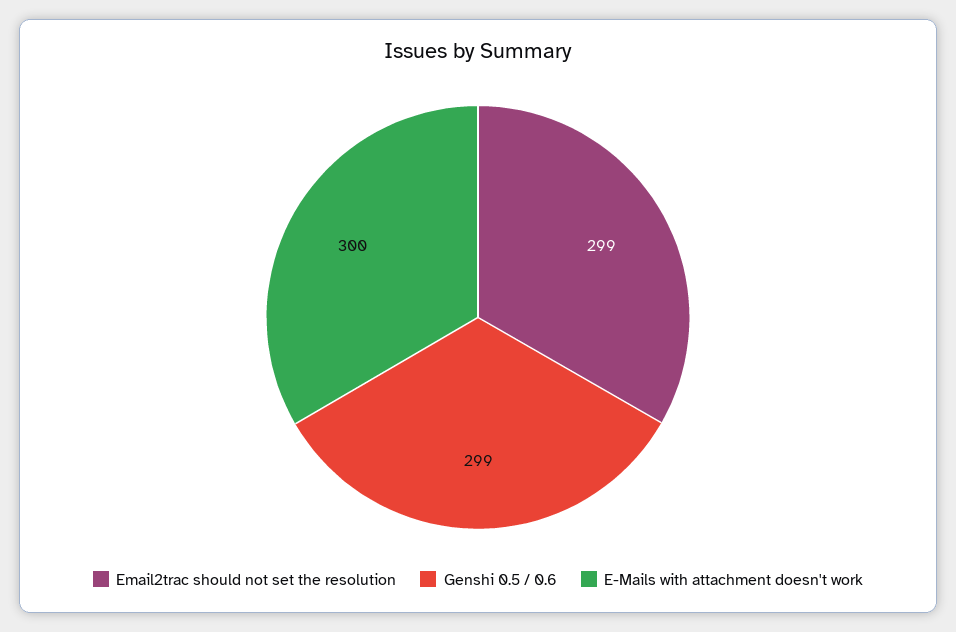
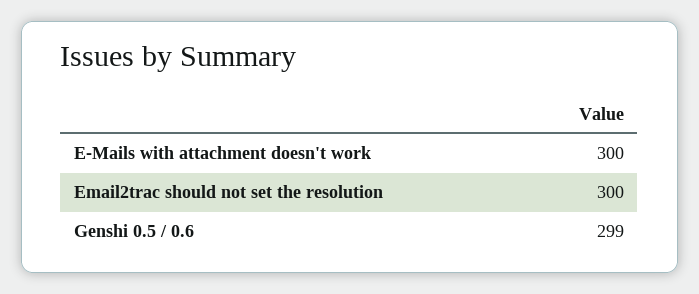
Email2trac should not set the resolution: 299 -> 300

